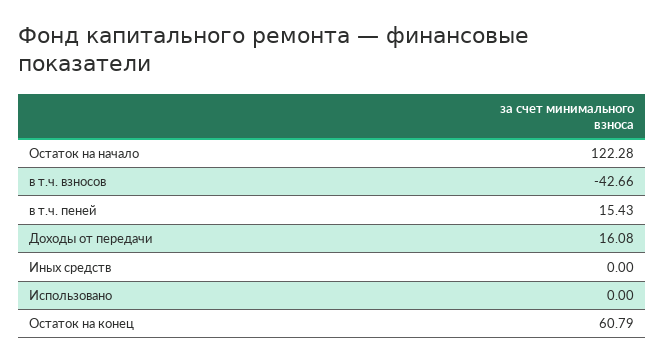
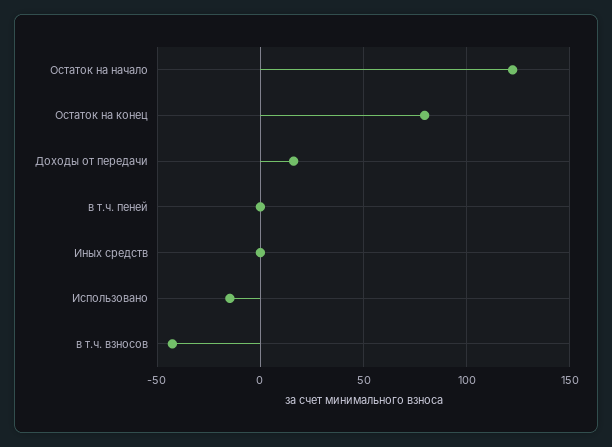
в т.ч. пеней: 15.43 -> 0
Использовано: 0 -> -15
Остаток на конец: 60.79 -> 80

